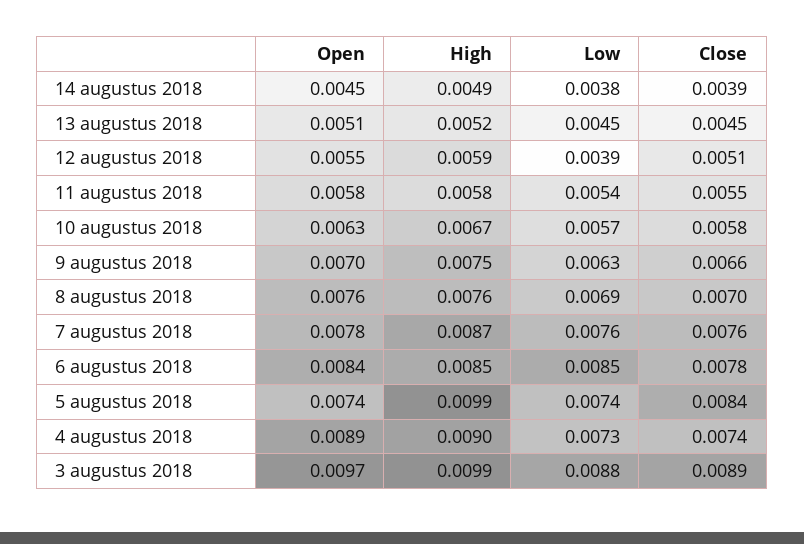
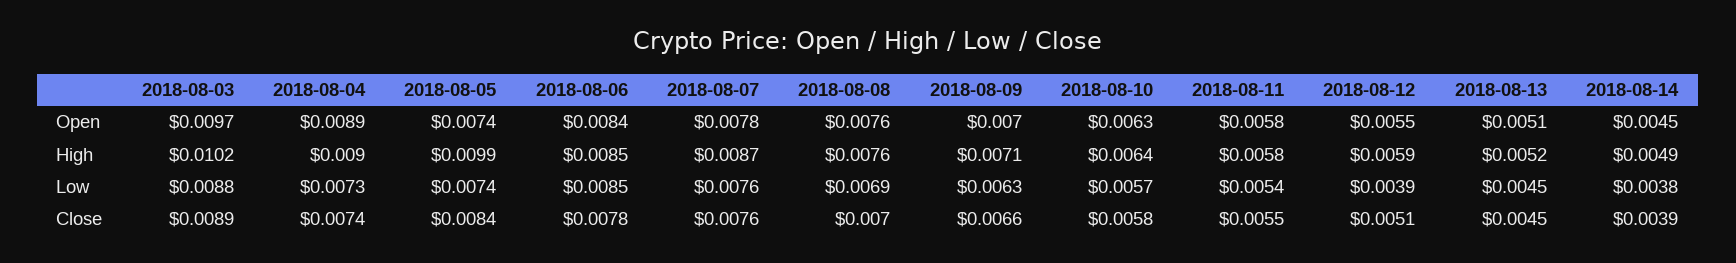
High, 10 augustus 2018: 0.0067 -> 0.0064
High, 9 augustus 2018: 0.0075 -> 0.0071
High, 3 augustus 2018: 0.0099 -> 0.0102

